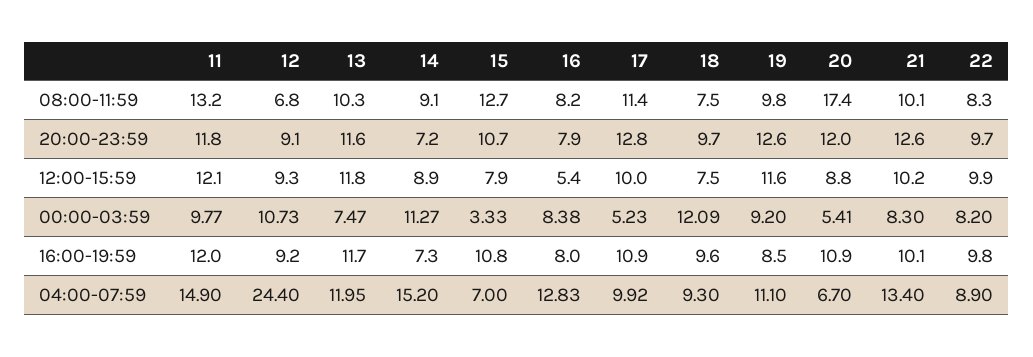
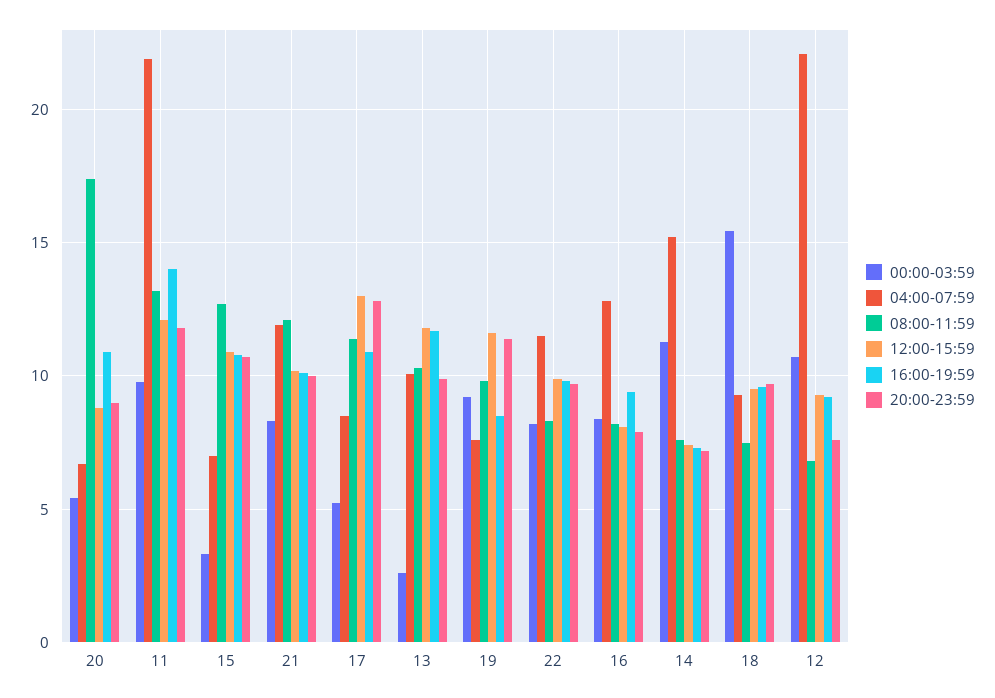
08:00-11:59, 14: 9.1 -> 7.5
08:00-11:59, 21: 10.1 -> 12
20:00-23:59, 12: 9.1 -> 7.5
20:00-23:59, 13: 11.6 -> 10
20:00-23:59, 19: 12.6 -> 11.5
20:00-23:59, 20: 12 -> 9
20:00-23:59, 21: 12.6 -> 10
12:00-15:59, 14: 8.9 -> 7.5
12:00-15:59, 15: 7.9 -> 11
12:00-15:59, 16: 5.4 -> 8
12:00-15:59, 17: 10 -> 13
12:00-15:59, 18: 7.5 -> 9.5
00:00-03:59, 13: 7.47 -> 2.5
00:00-03:59, 18: 12.09 -> 15.5
16:00-19:59, 11: 12 -> 14
16:00-19:59, 16: 8 -> 9.5
04:00-07:59, 11: 14.9 -> 22
04:00-07:59, 12: 24.4 -> 22
04:00-07:59, 13: 11.95 -> 10
04:00-07:59, 17: 9.92 -> 8.5
04:00-07:59, 19: 11.1 -> 7.5
04:00-07:59, 21: 13.4 -> 12
04:00-07:59, 22: 8.9 -> 11.5

